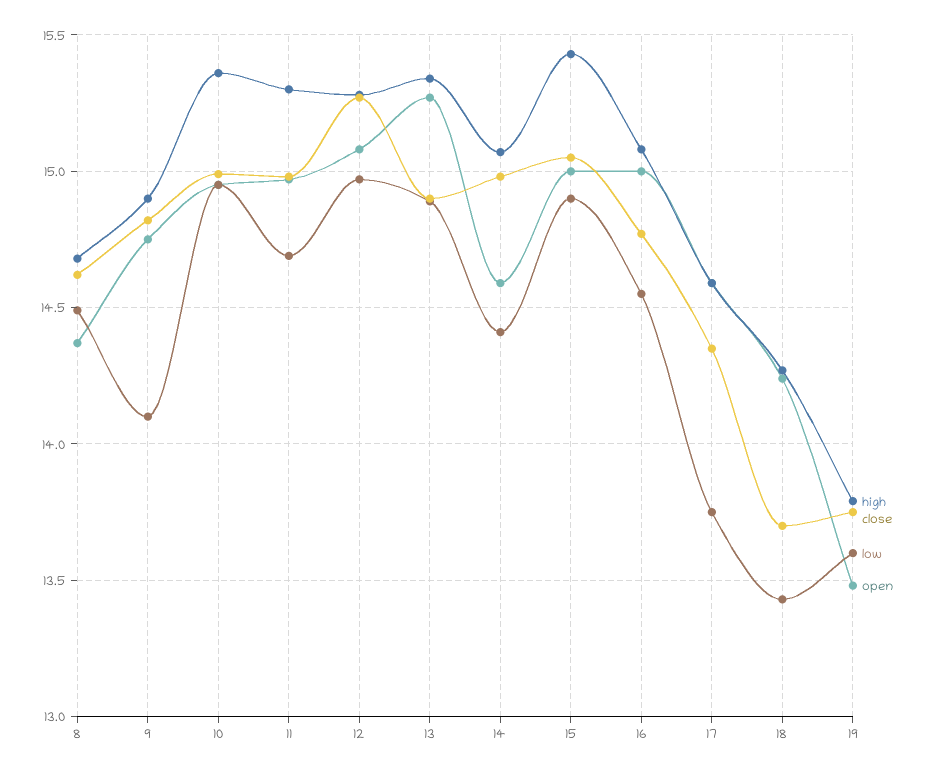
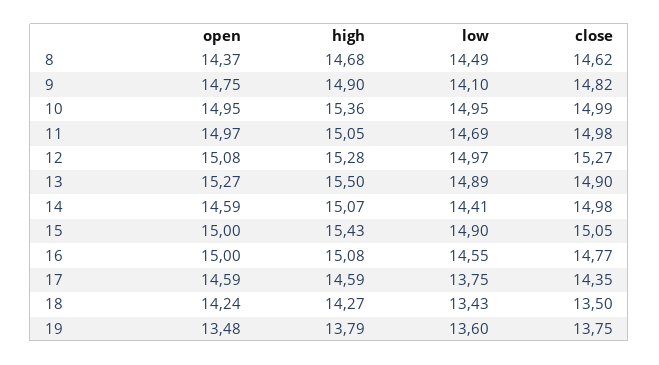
high, 11: 15.3 -> 15.05
high, 13: 15.35 -> 15.5
close, 18: 13.7 -> 13.5

